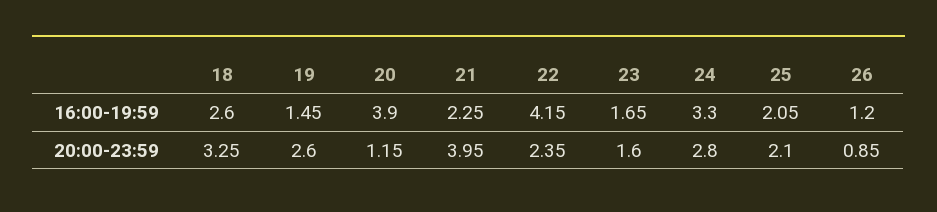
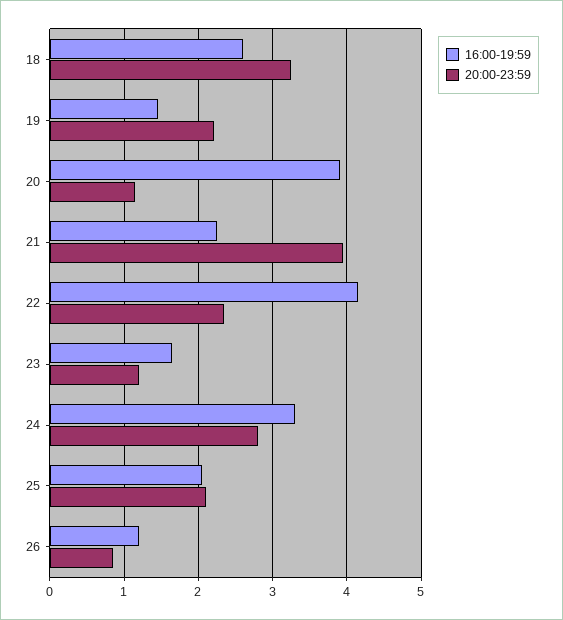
20:00-23:59, 19: 2.6 -> 2.2
20:00-23:59, 23: 1.6 -> 1.2

